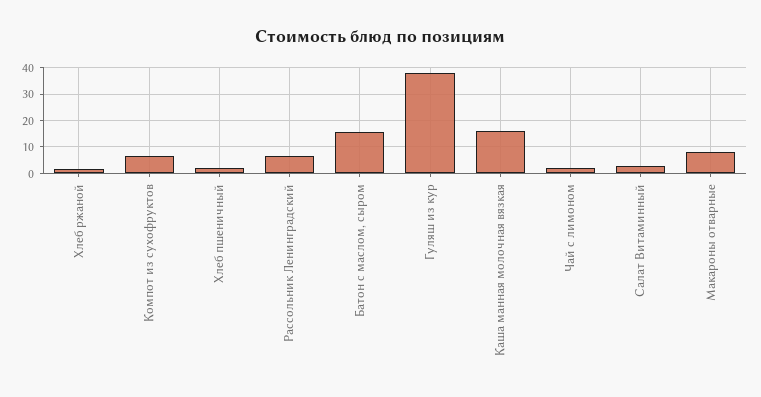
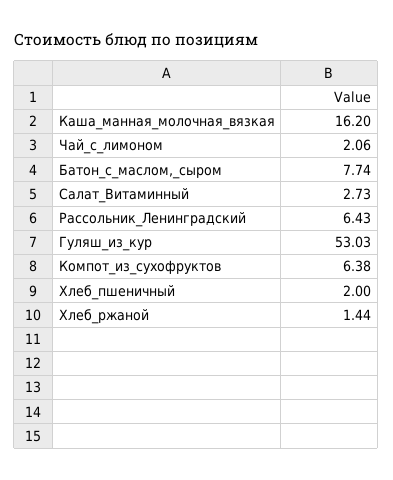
Батон с маслом, сыром: 15 -> 7.74
Гуляш из кур: 37.5 -> 53.03
Макароны отварные: 7.5 -> none

